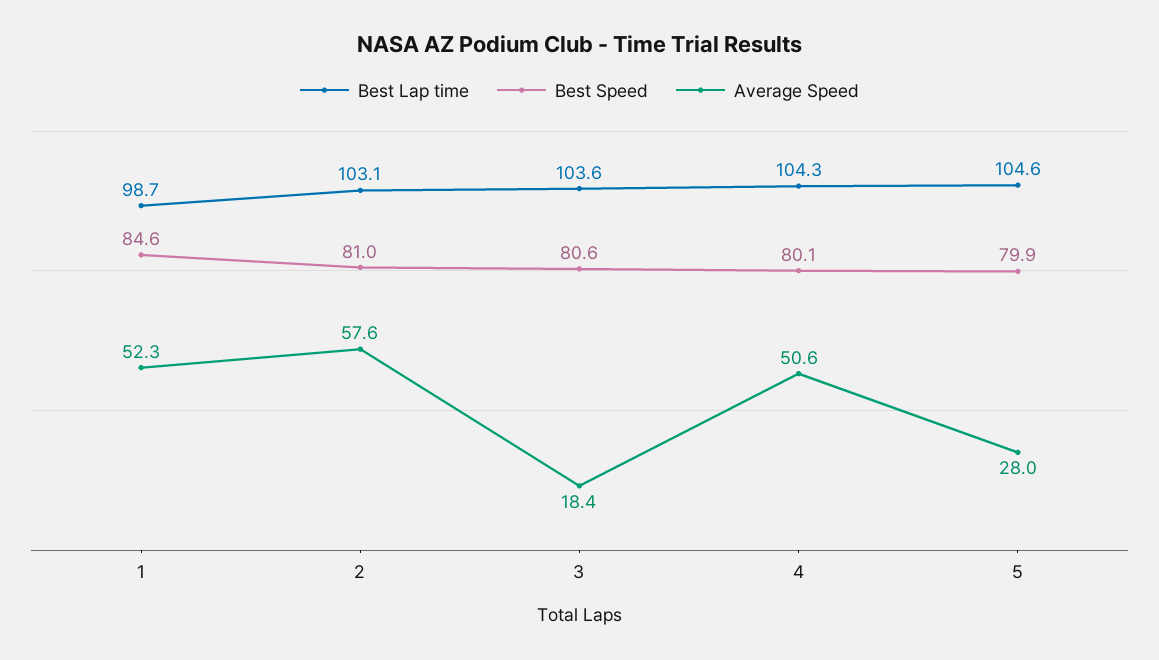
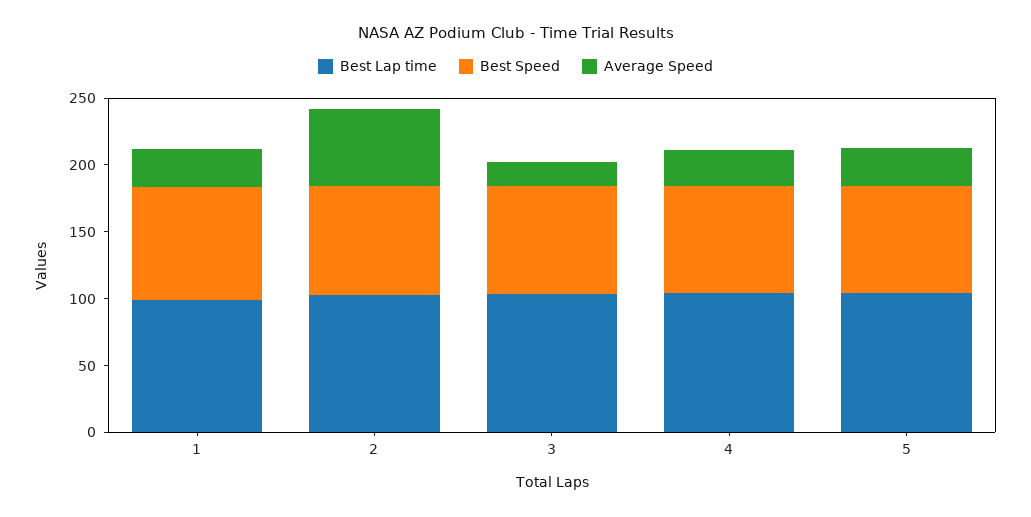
Average Speed, 1: 52.3 -> 30
Average Speed, 4: 50.6 -> 30

